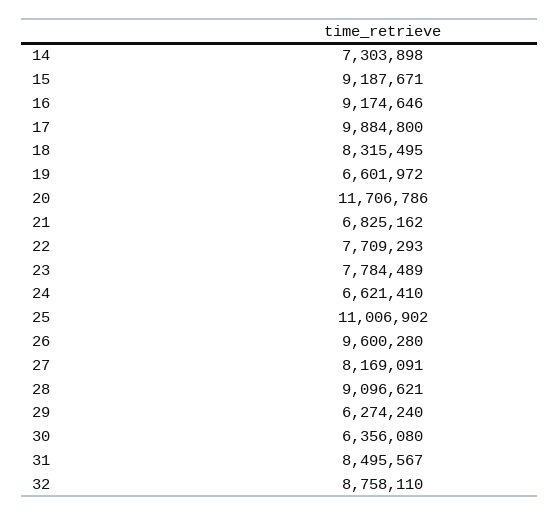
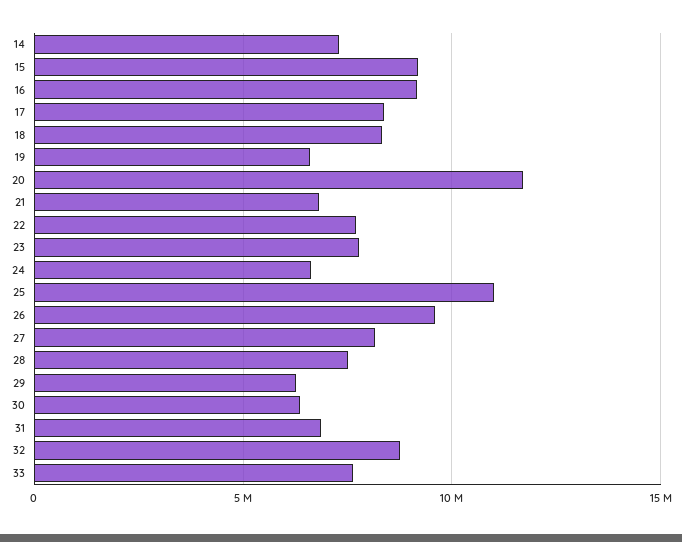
17: 9884800 -> 8500000
28: 9096621 -> 7500000
31: 8495567 -> 7000000
33: none -> 7500000

